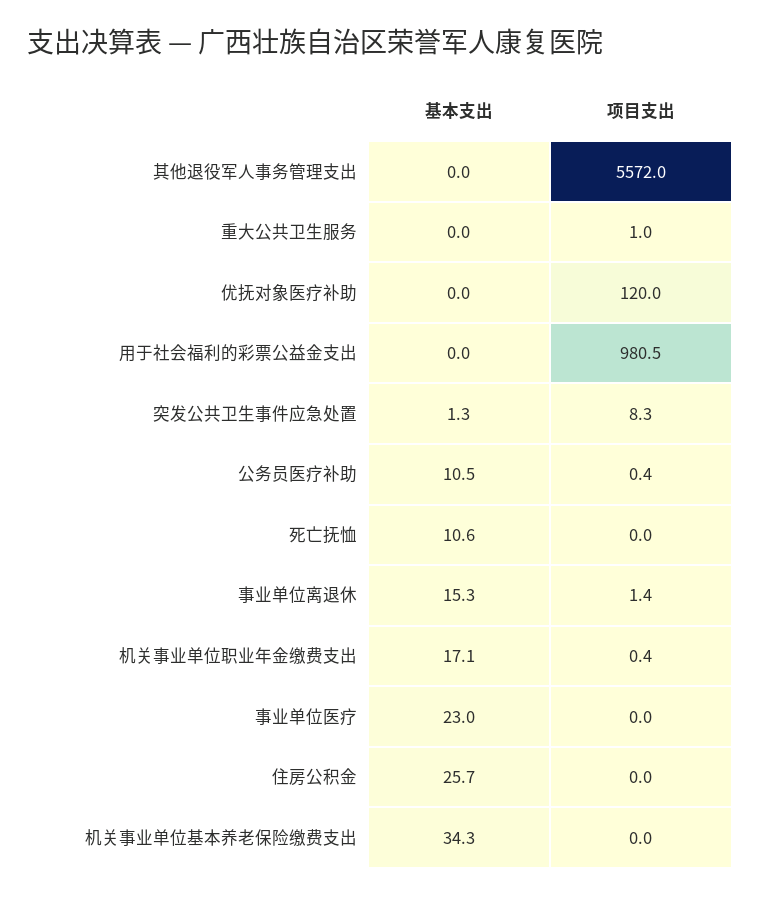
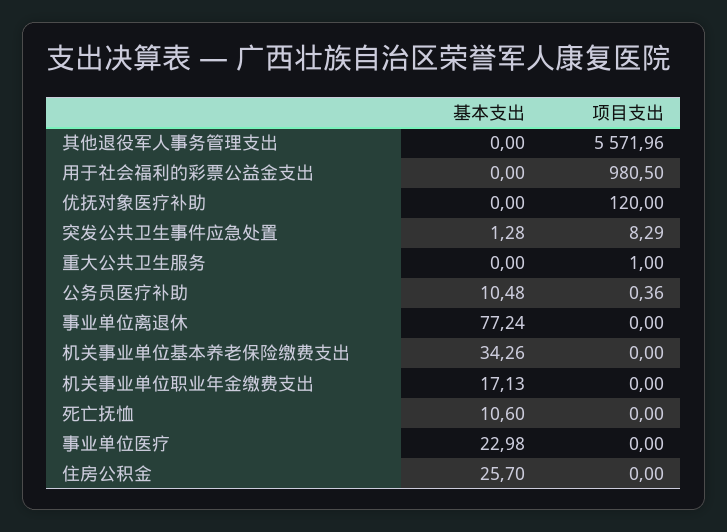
基本支出, 事业单位离退休: 15.3 -> 77.24
项目支出, 事业单位离退休: 1.4 -> 0
项目支出, 机关事业单位职业年金缴费支出: 0.4 -> 0

